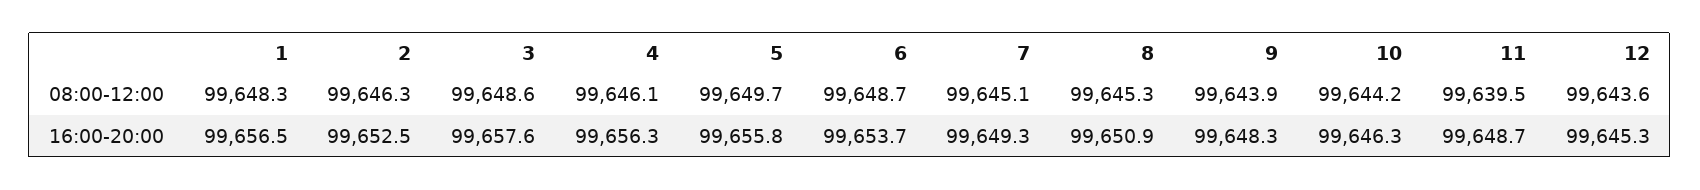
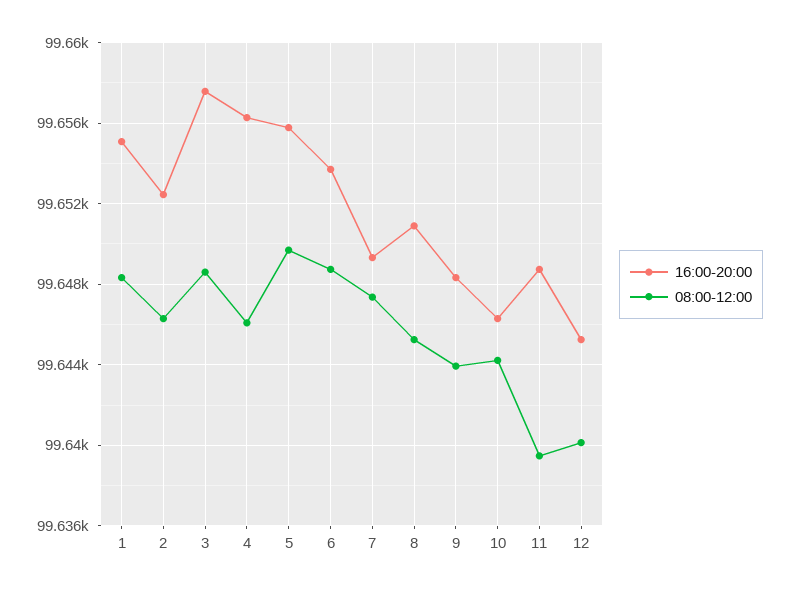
08:00-12:00, 7: 99645.1 -> 99647.5
08:00-12:00, 12: 99643.6 -> 99640
16:00-20:00, 1: 99656.5 -> 99655

